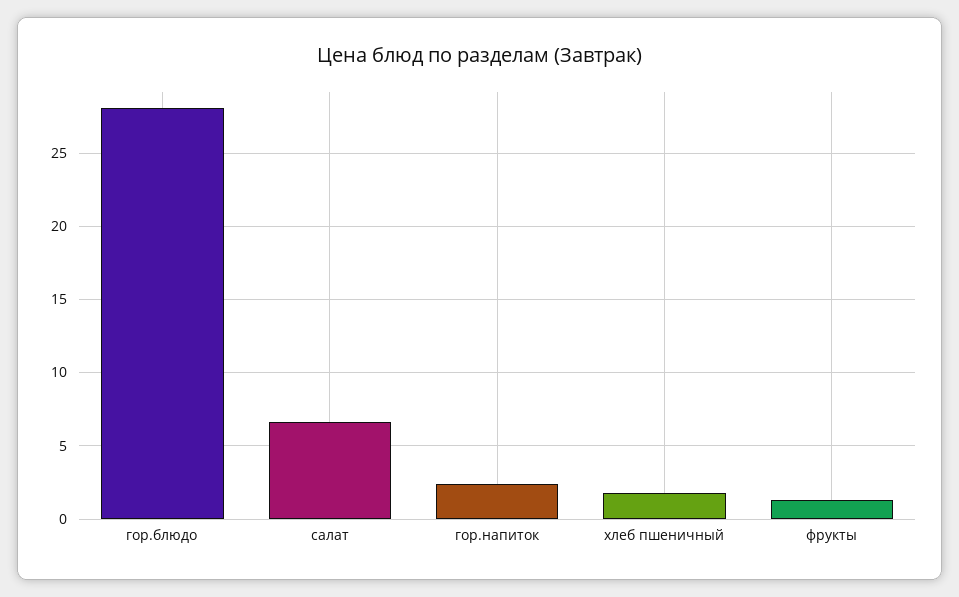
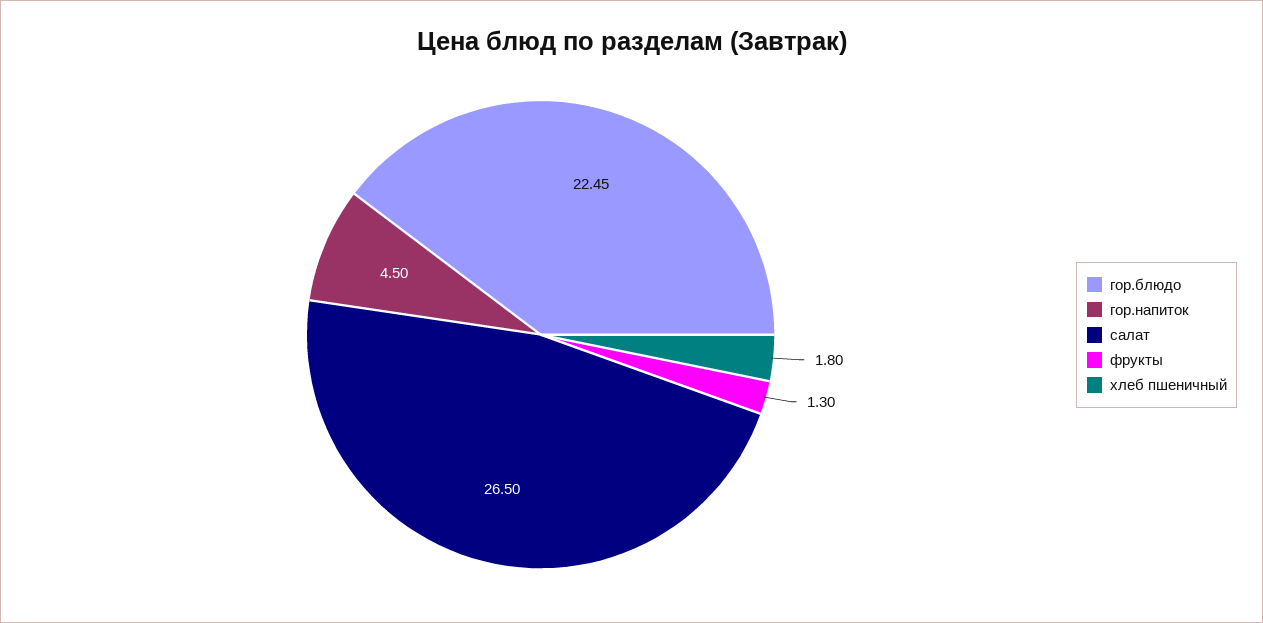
гор.блюдо: 28 -> 22.45
салат: 6.5 -> 26.5
гор.напиток: 2.5 -> 4.5

